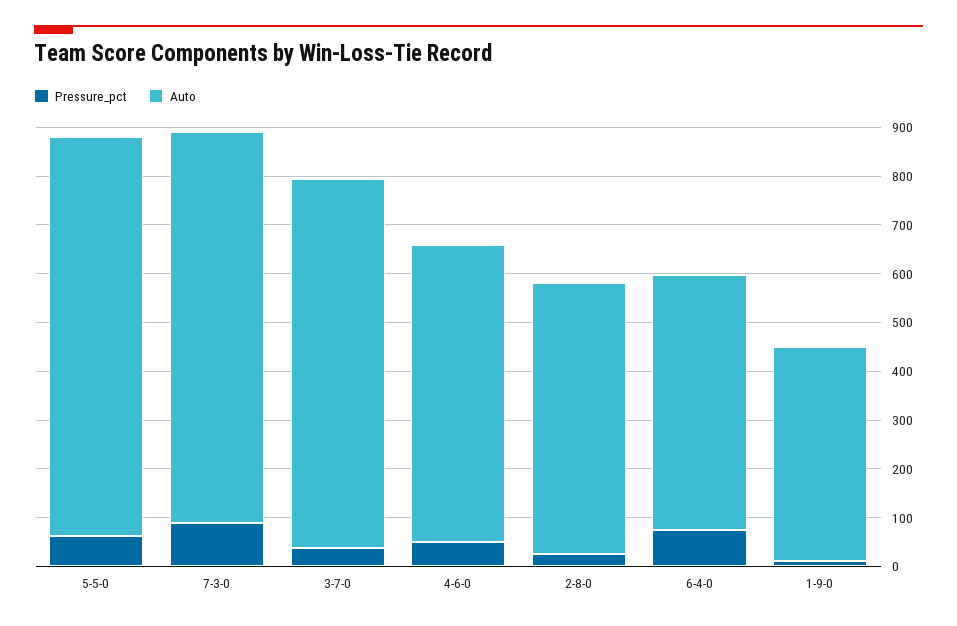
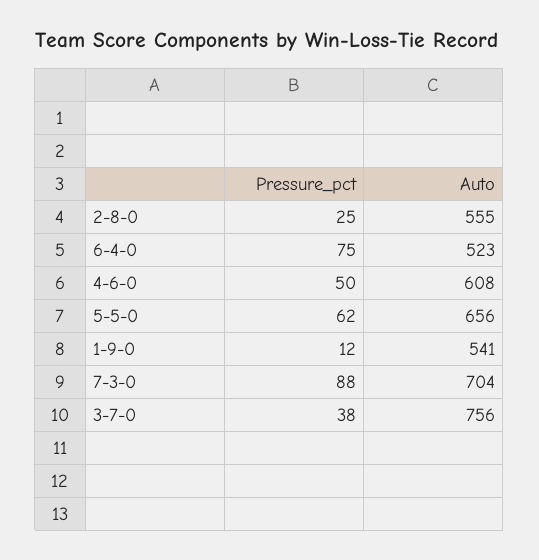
Auto, 5-5-0: 820 -> 656
Auto, 7-3-0: 800 -> 704
Auto, 1-9-0: 440 -> 541

